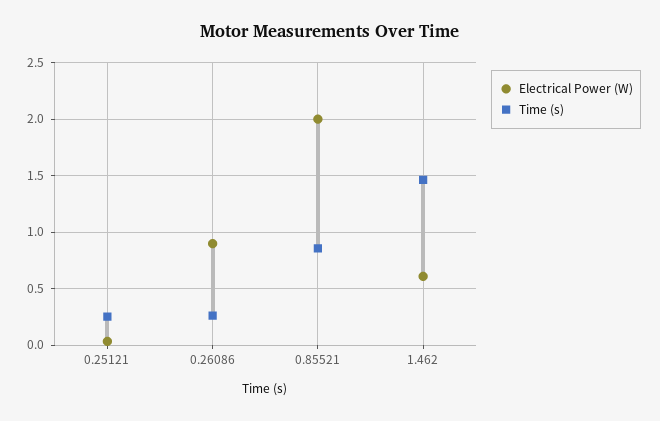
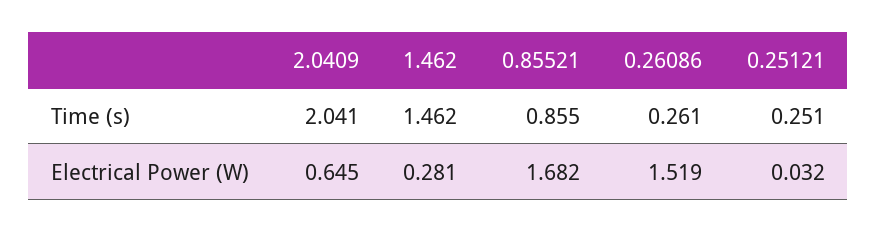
Electrical Power (W), 0.26086: 0.9 -> 1.519
Electrical Power (W), 0.85521: 2 -> 1.682
Electrical Power (W), 1.462: 0.6 -> 0.281
Time (s), 2.0409: none -> 2.041
Electrical Power (W), 2.0409: none -> 0.645

